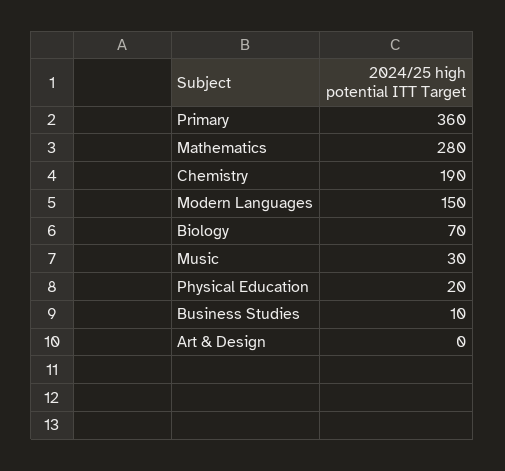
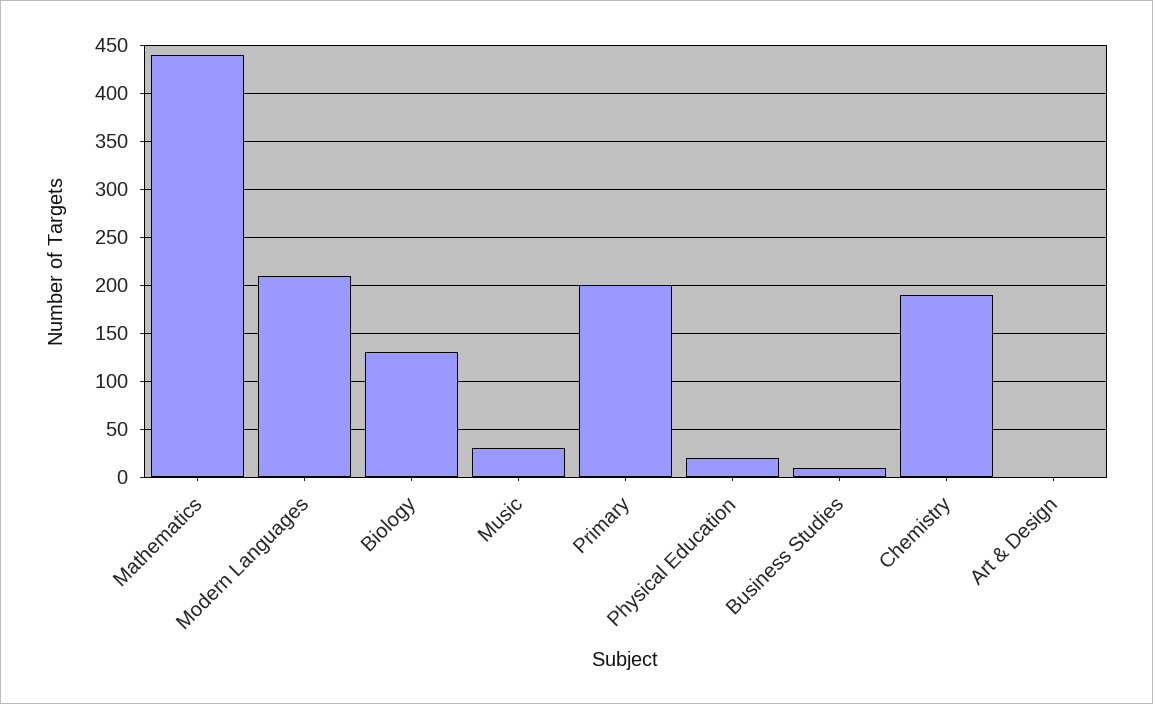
Primary: 360 -> 200
Mathematics: 280 -> 440
Modern Languages: 150 -> 210
Biology: 70 -> 130

